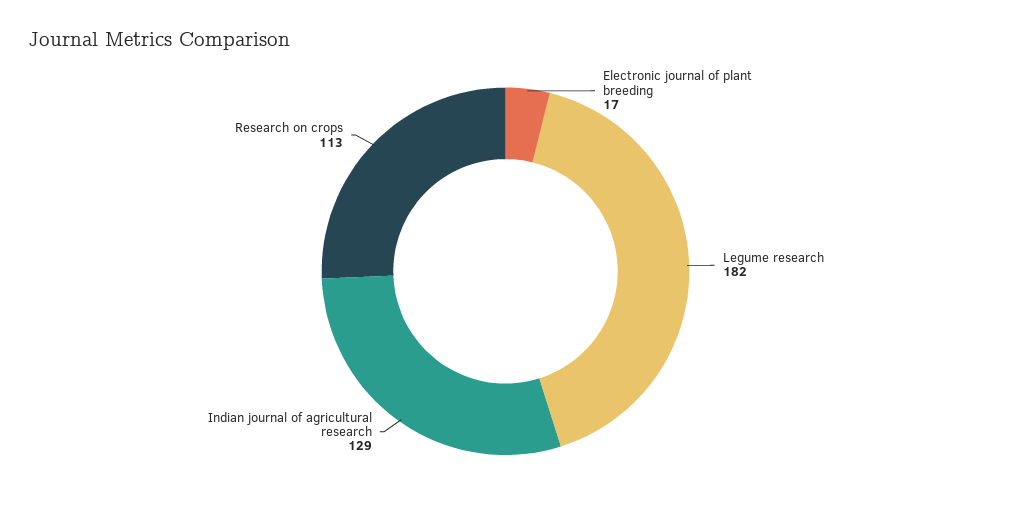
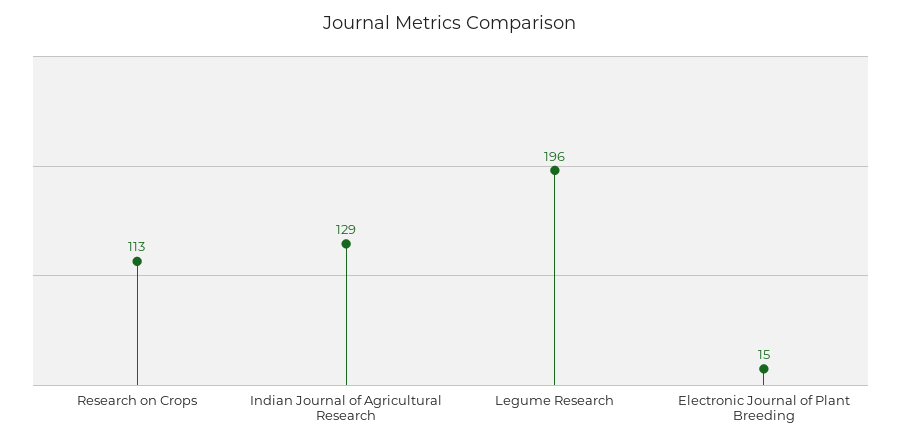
Electronic journal of plant breeding: 17 -> 15
Legume research: 182 -> 196

